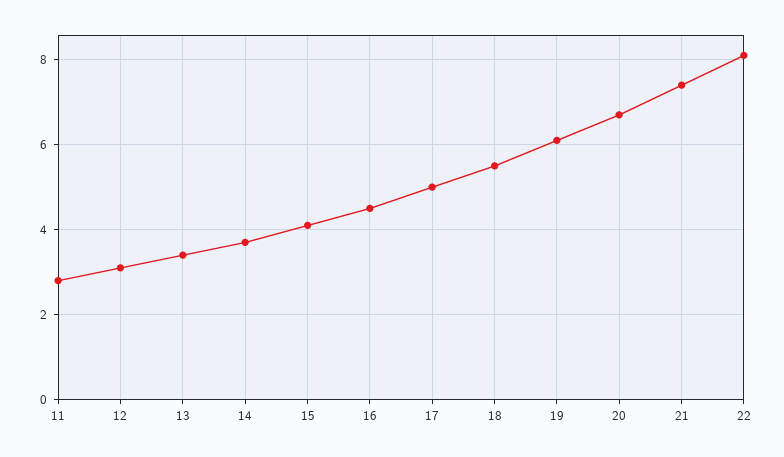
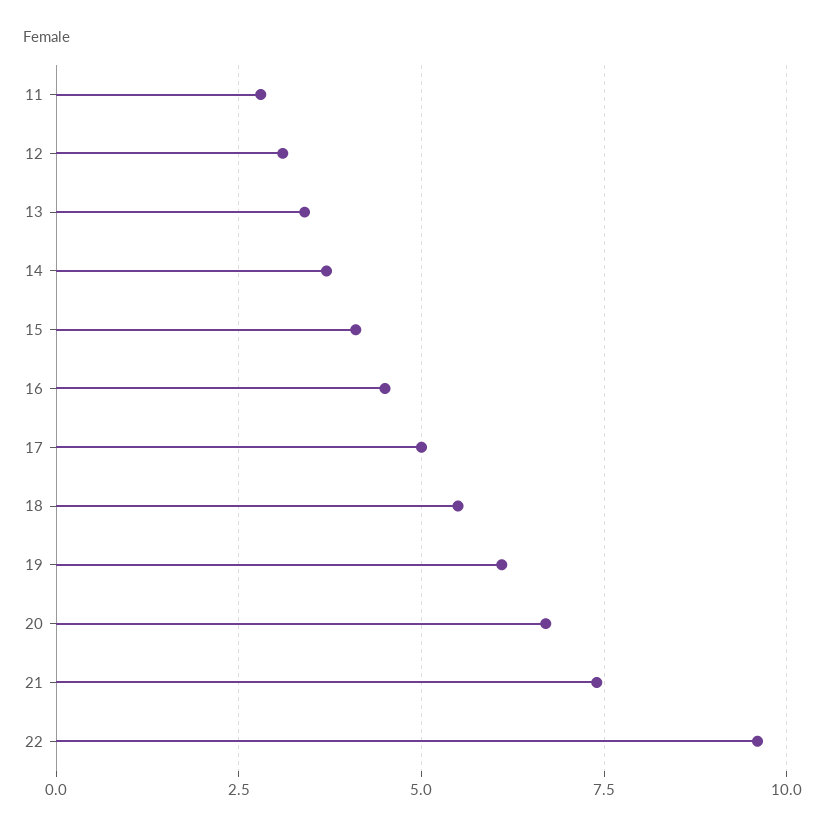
22: 8 -> 9.5

